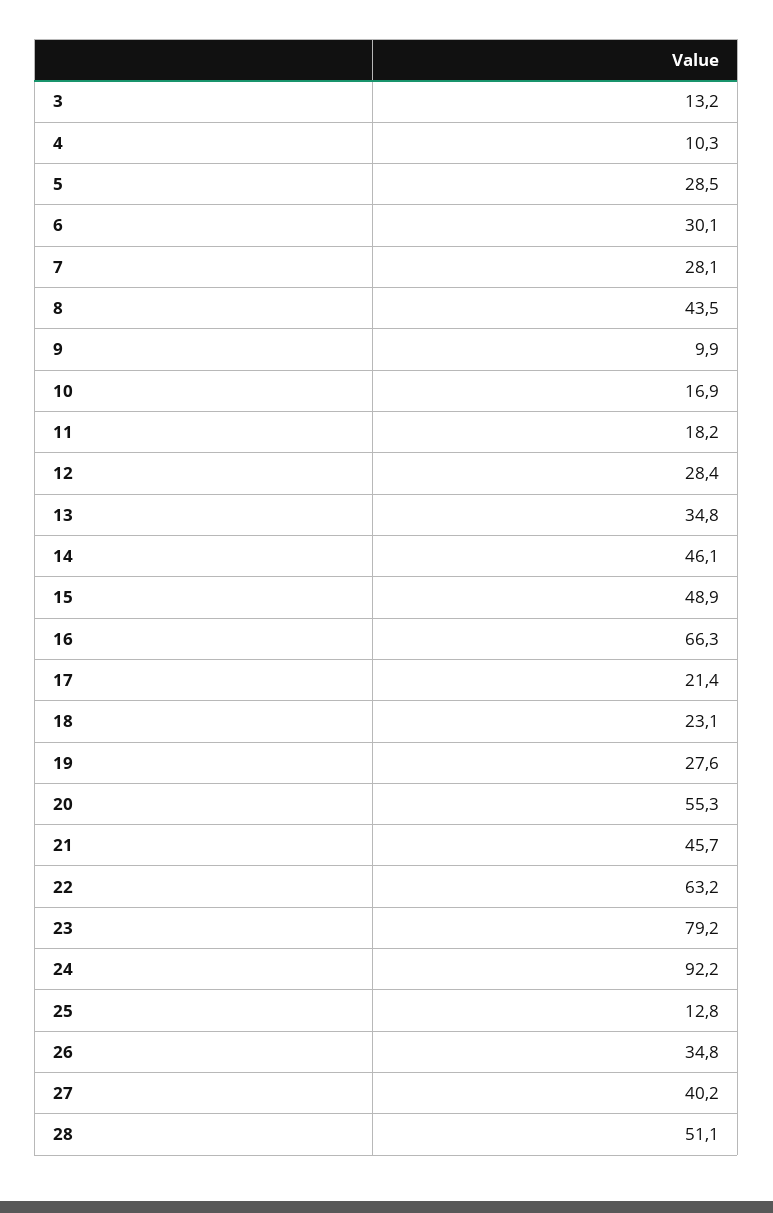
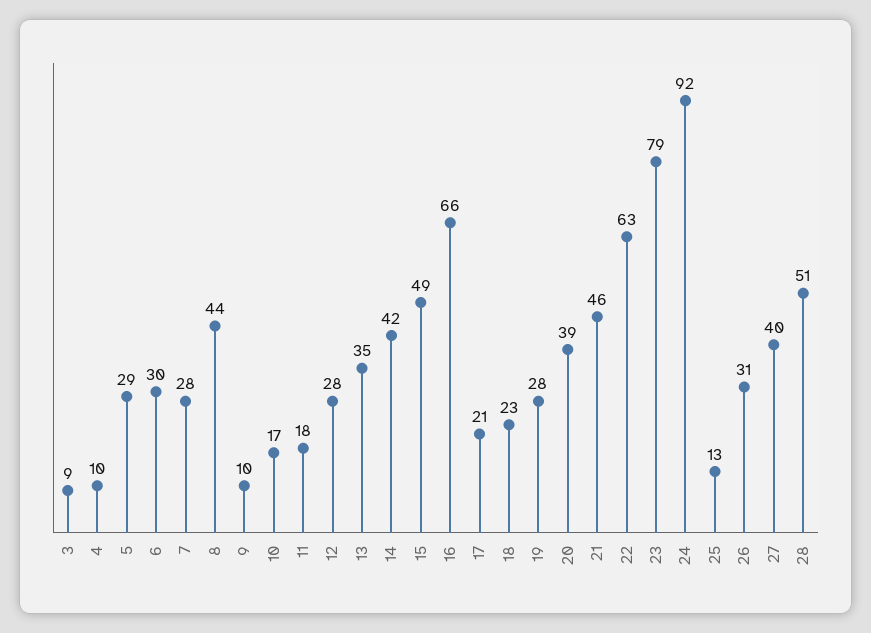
3: 13.2 -> 9
14: 46.1 -> 42
20: 55.3 -> 39
26: 34.8 -> 31

